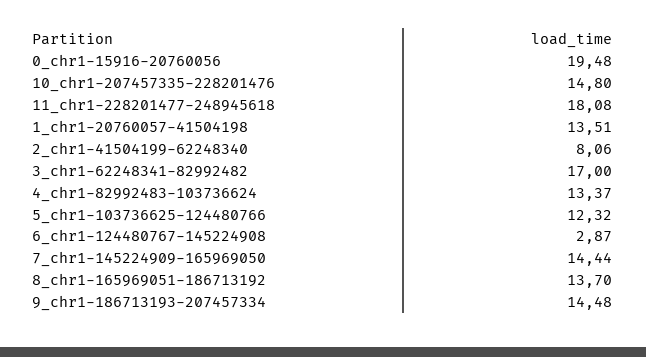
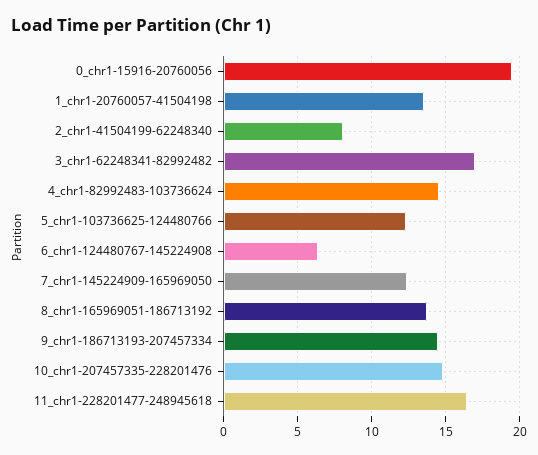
11_chr1-228201477-248945618: 18.08 -> 16.5
4_chr1-82992483-103736624: 13.37 -> 14.5
6_chr1-124480767-145224908: 2.87 -> 6.5
7_chr1-145224909-165969050: 14.44 -> 12.5

